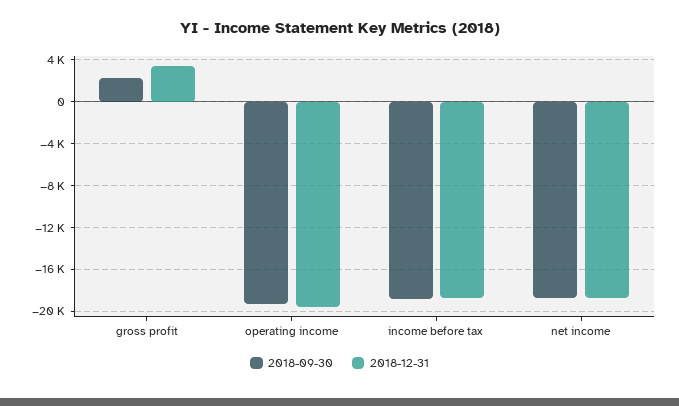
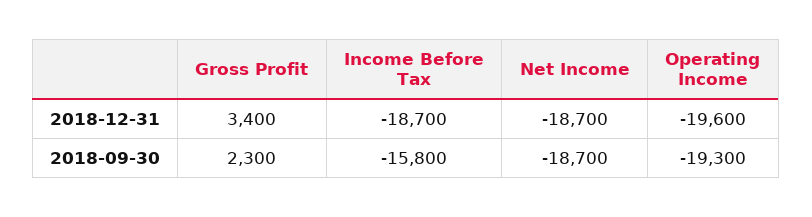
2018-09-30, income before tax: -19000 -> -15800

